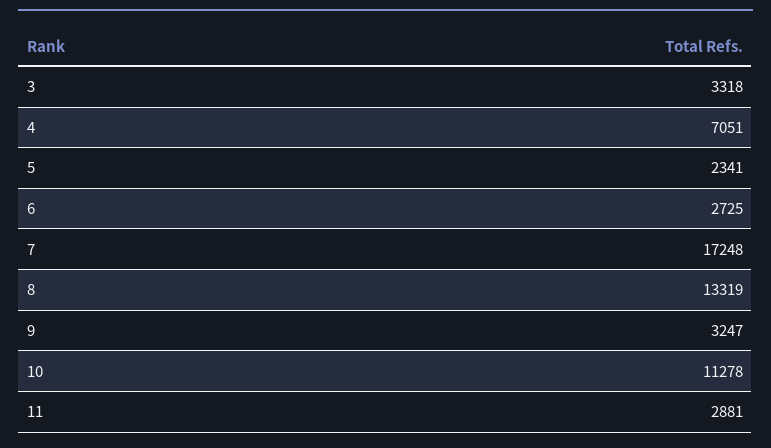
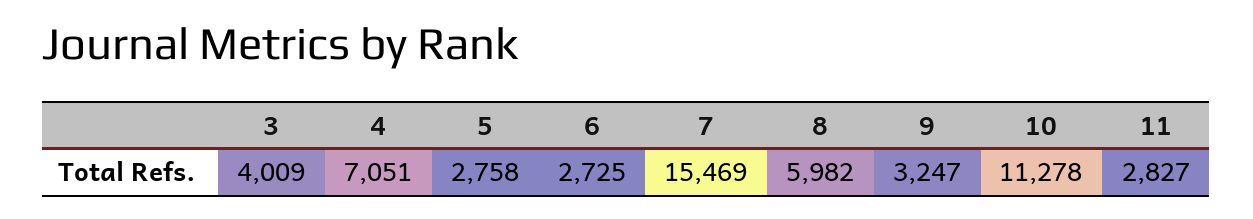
3: 3318 -> 4009
5: 2341 -> 2758
7: 17248 -> 15469
8: 13319 -> 5982
11: 2881 -> 2827

